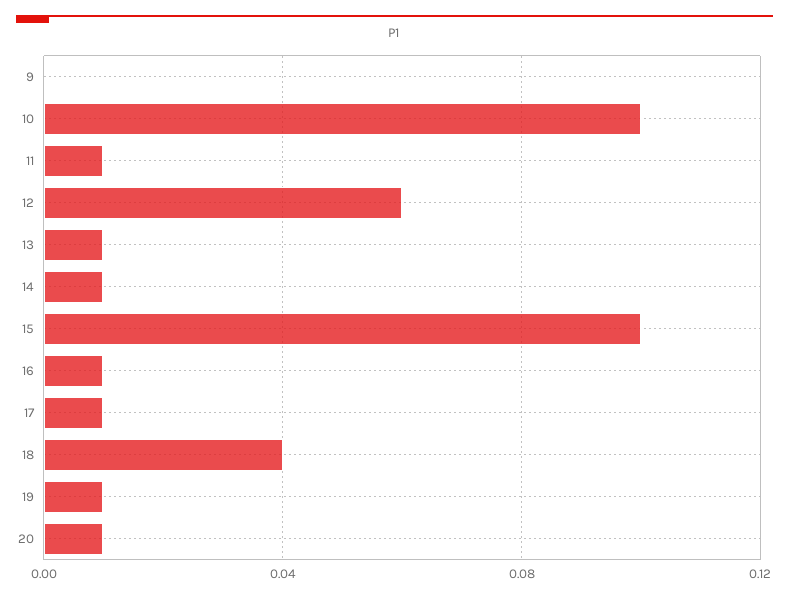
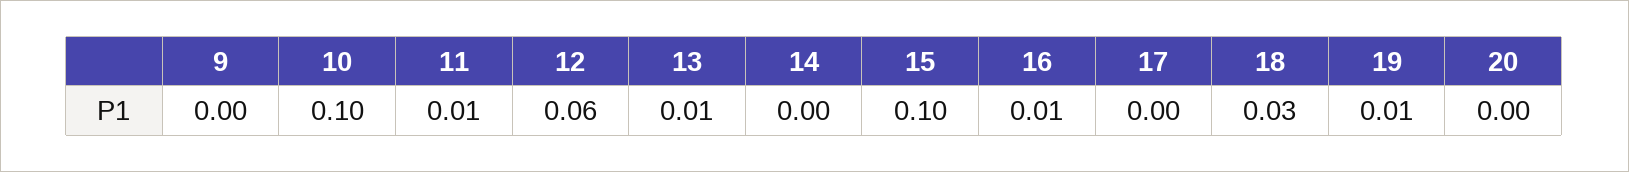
14: 0.01 -> 0
17: 0.01 -> 0
18: 0.04 -> 0.03
20: 0.01 -> 0

